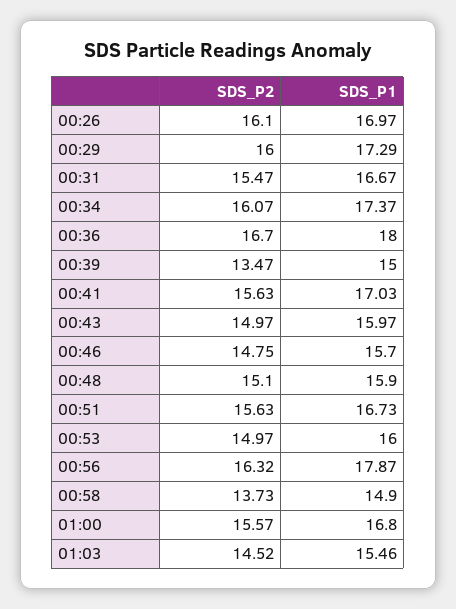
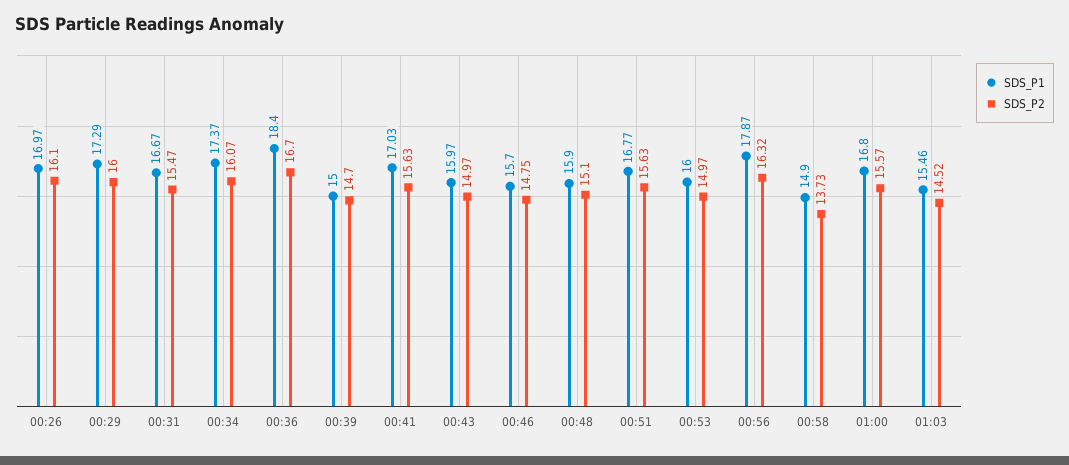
SDS_P1, 00:36: 18 -> 18.4
SDS_P2, 00:39: 13.47 -> 14.7
SDS_P1, 00:51: 16.73 -> 16.77

